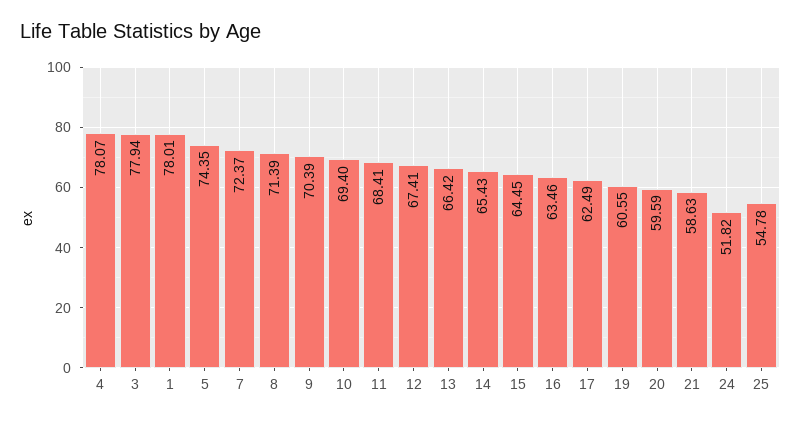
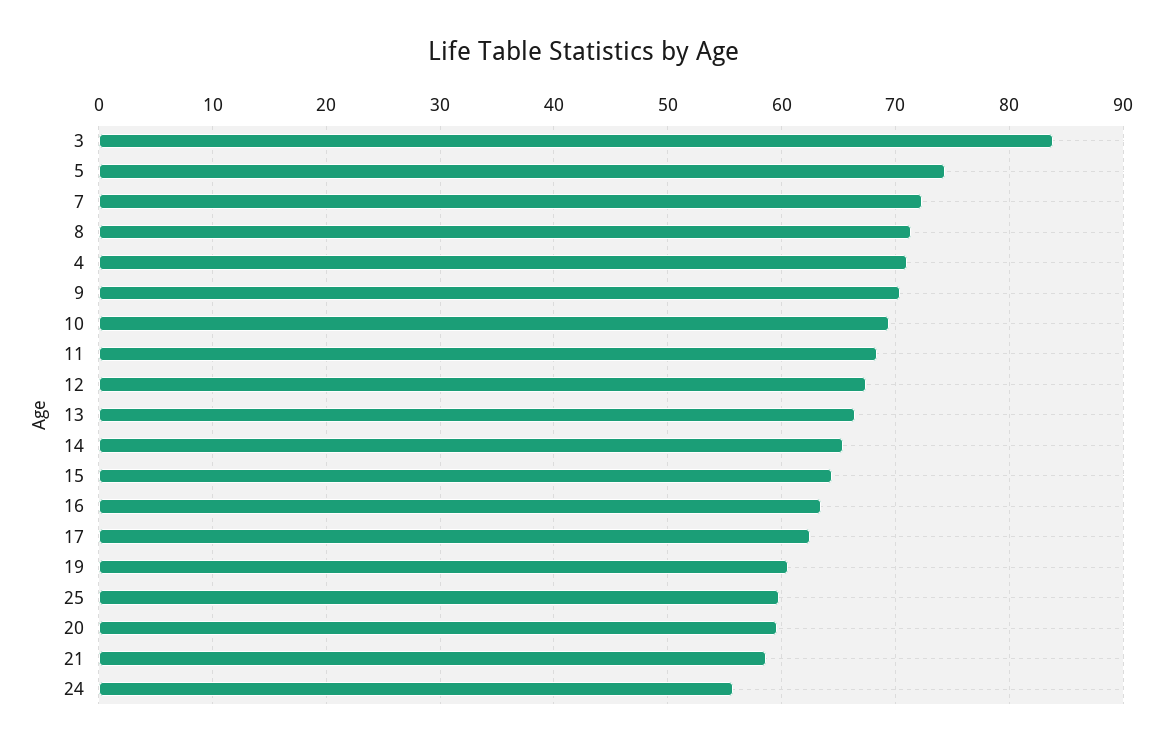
4: 78.07 -> 71
3: 77.94 -> 84
1: 78.01 -> none
24: 51.82 -> 56
25: 54.78 -> 60

